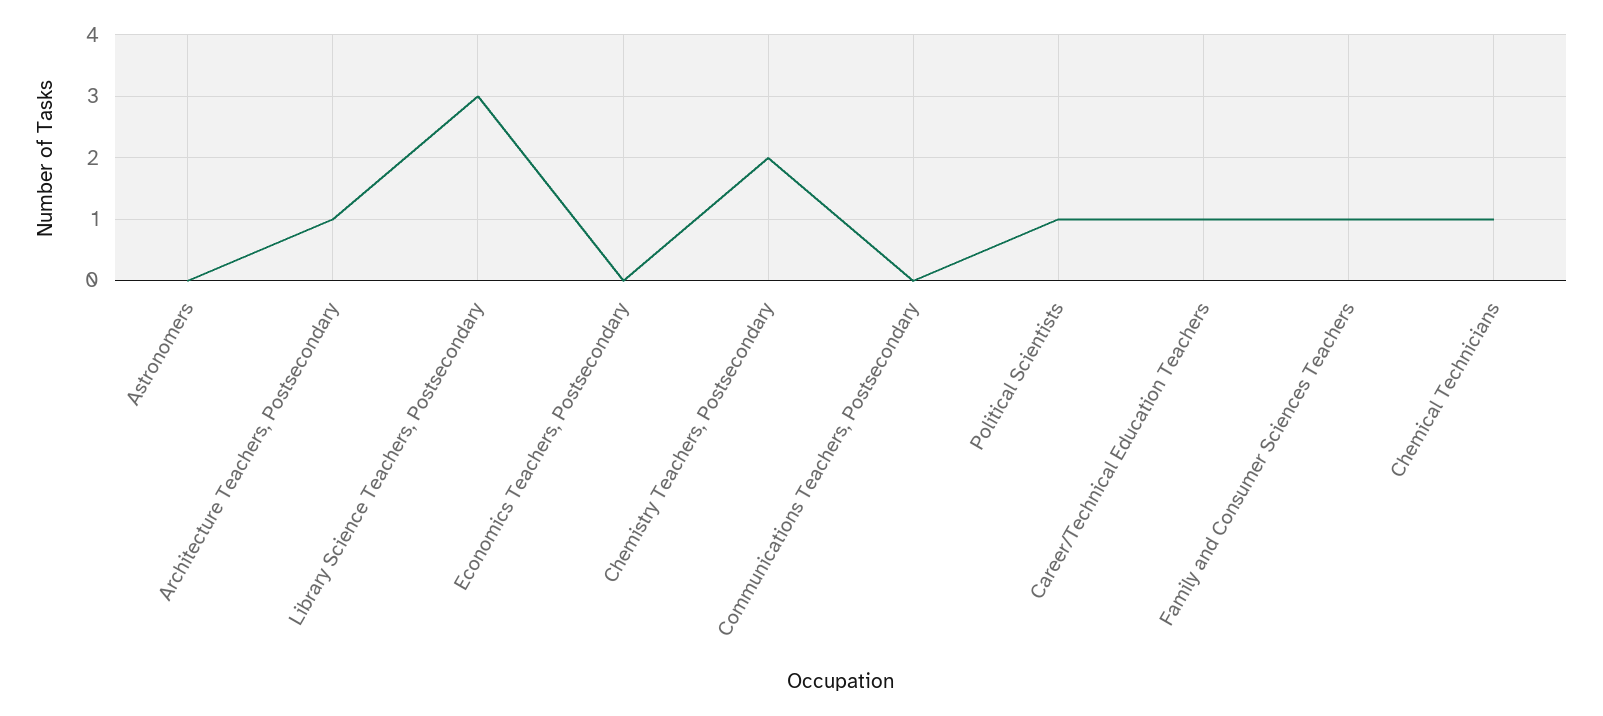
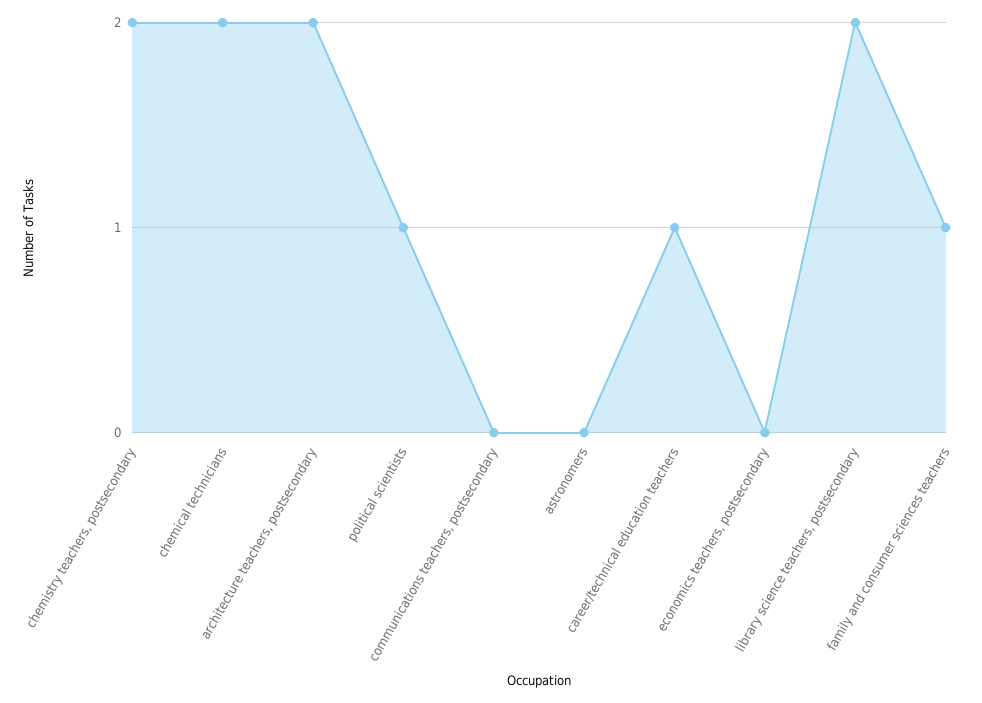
Architecture Teachers, Postsecondary: 1 -> 2
Library Science Teachers, Postsecondary: 3 -> 2
Chemical Technicians: 1 -> 2

